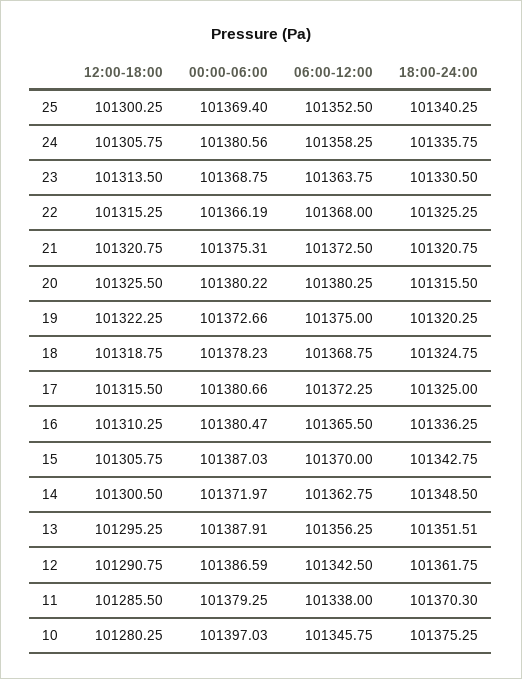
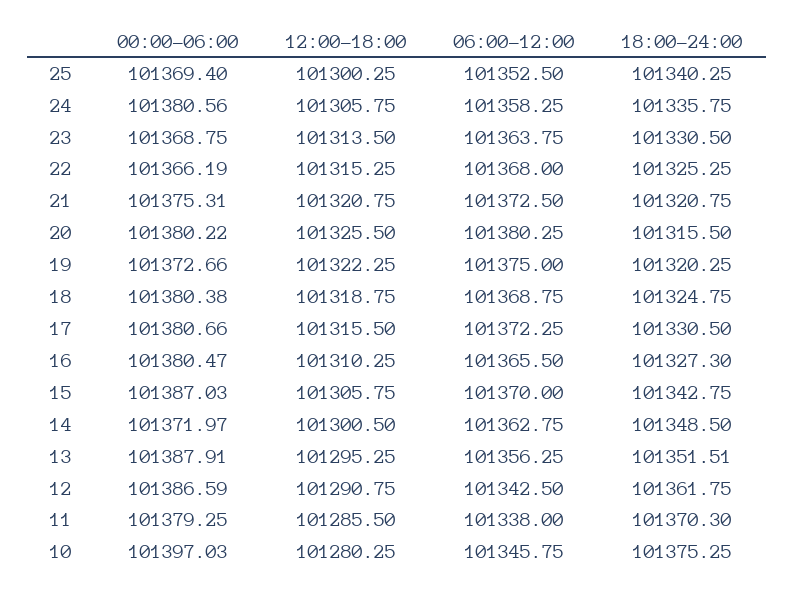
00:00-06:00, 18: 101378.23 -> 101380.38
18:00-24:00, 17: 101325 -> 101330.5
18:00-24:00, 16: 101336.25 -> 101327.3

